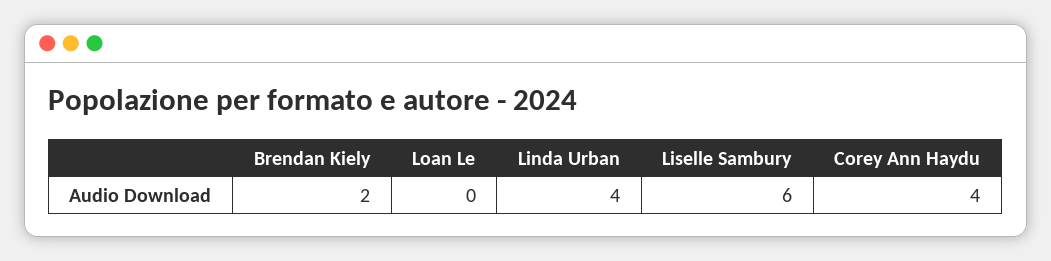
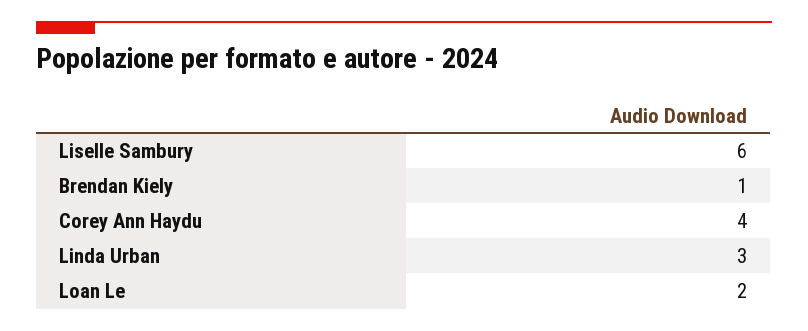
Brendan Kiely: 2 -> 1
Loan Le: 0 -> 2
Linda Urban: 4 -> 3

